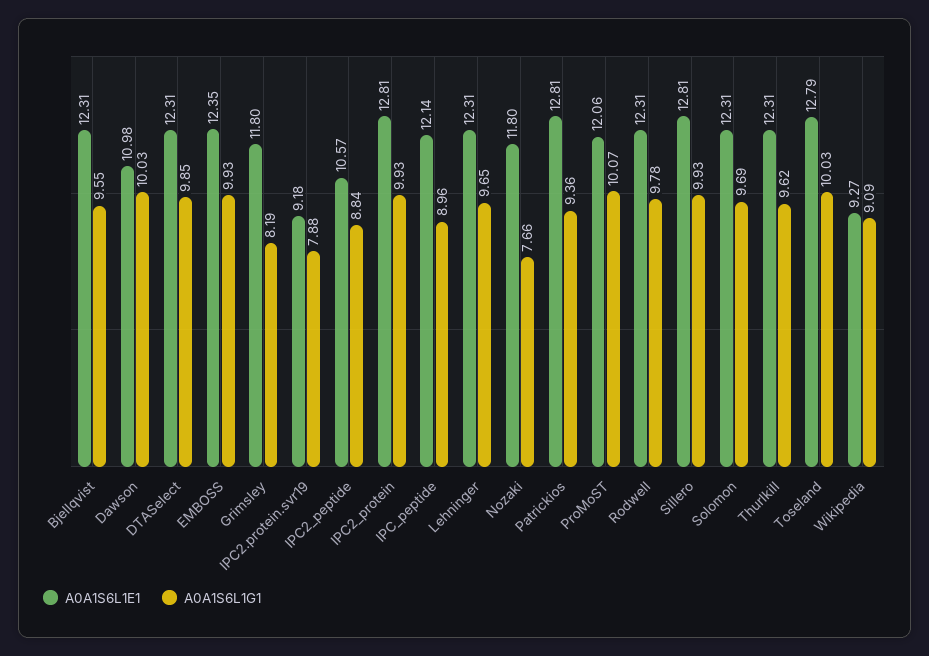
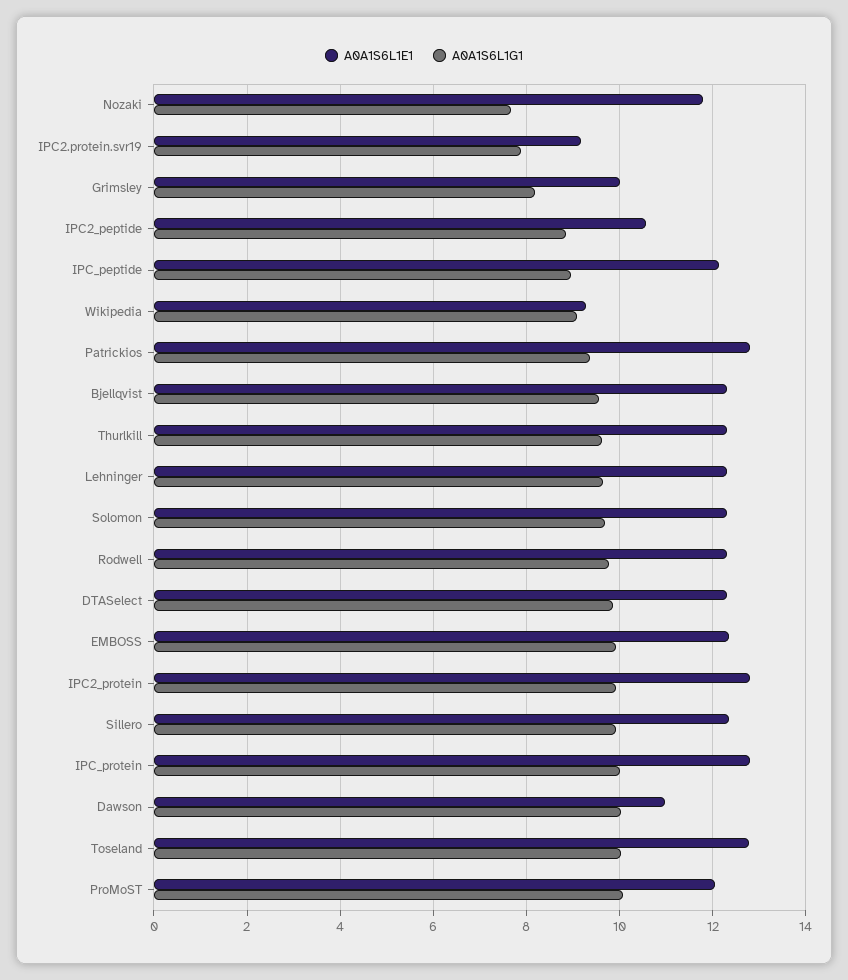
A0A1S6L1E1, Grimsley: 11.8 -> 10
A0A1S6L1E1, Sillero: 12.81 -> 12.4
A0A1S6L1E1, IPC_protein: none -> 12.8
A0A1S6L1G1, IPC_protein: none -> 10

